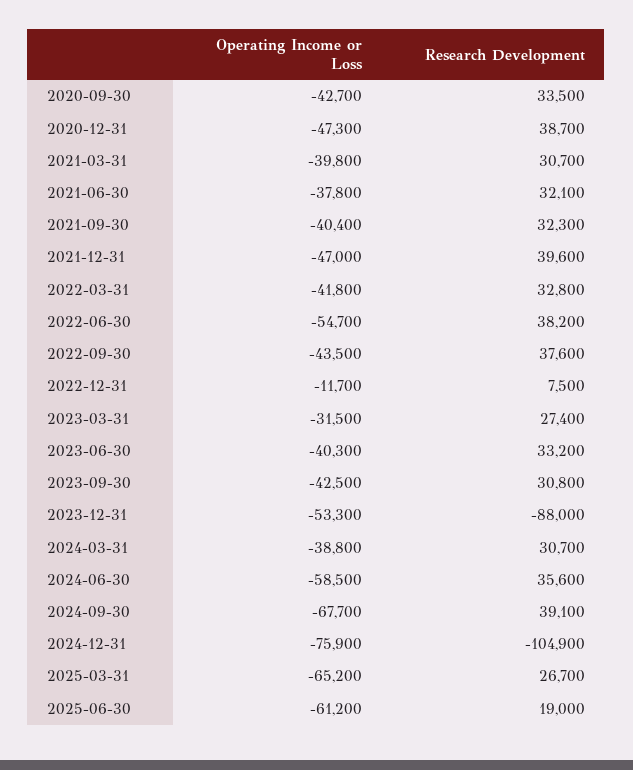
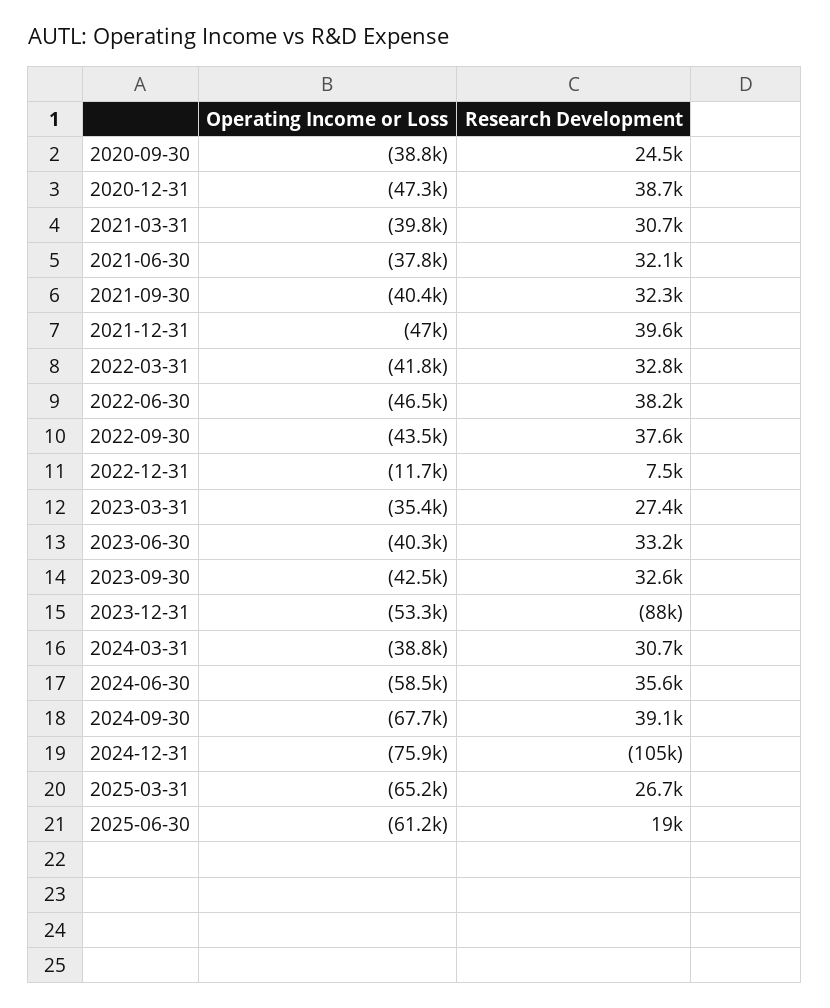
Operating Income or Loss, 2020-09-30: -42700 -> -38800
Research Development, 2020-09-30: 33500 -> 24500
Operating Income or Loss, 2022-06-30: -54700 -> -46500
Operating Income or Loss, 2023-03-31: -31500 -> -35400
Research Development, 2023-09-30: 30800 -> 32600

